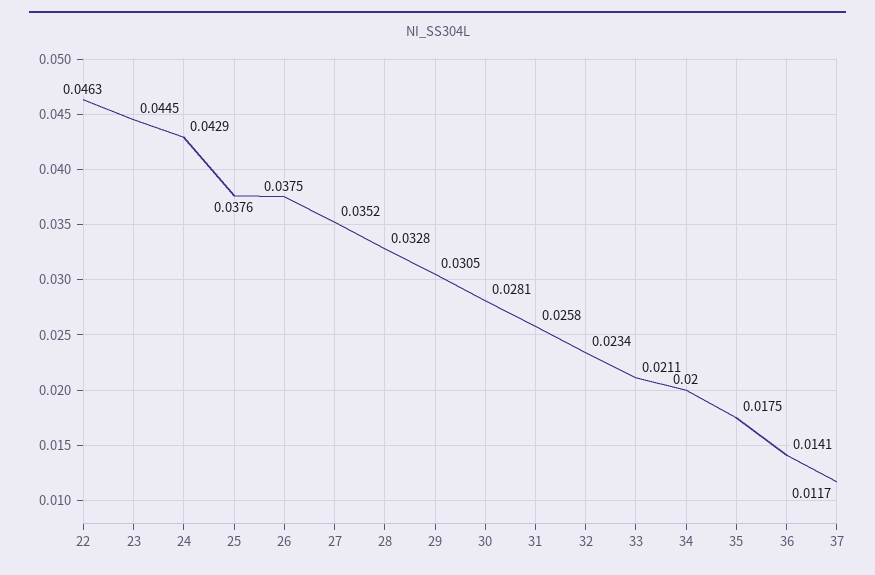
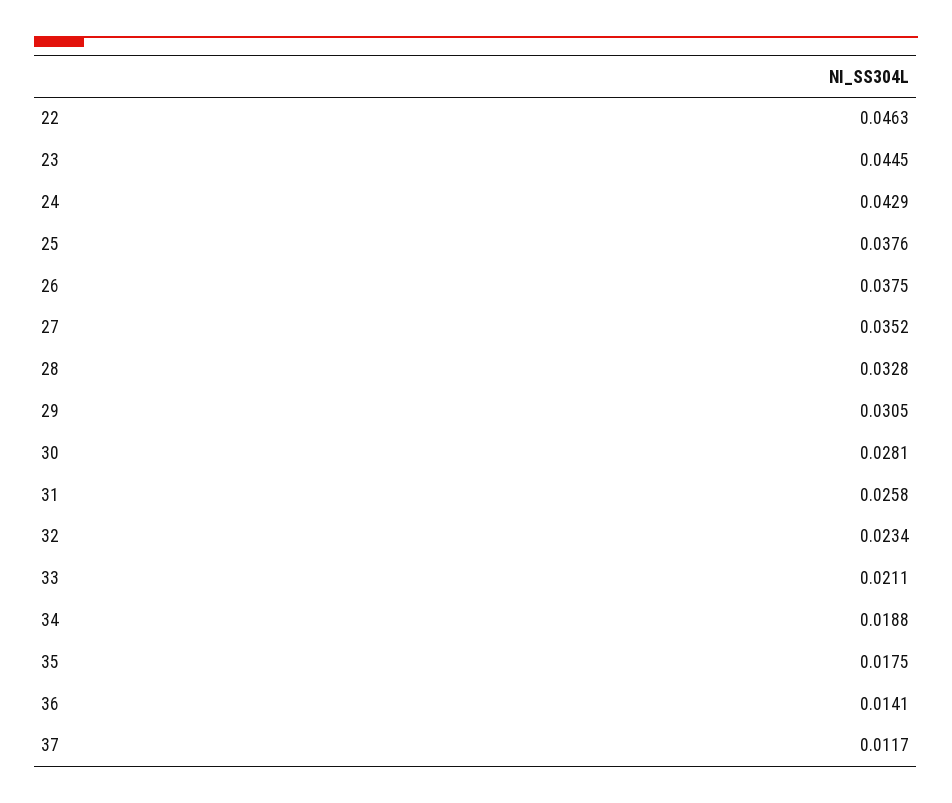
34: 0.02 -> 0.0188

